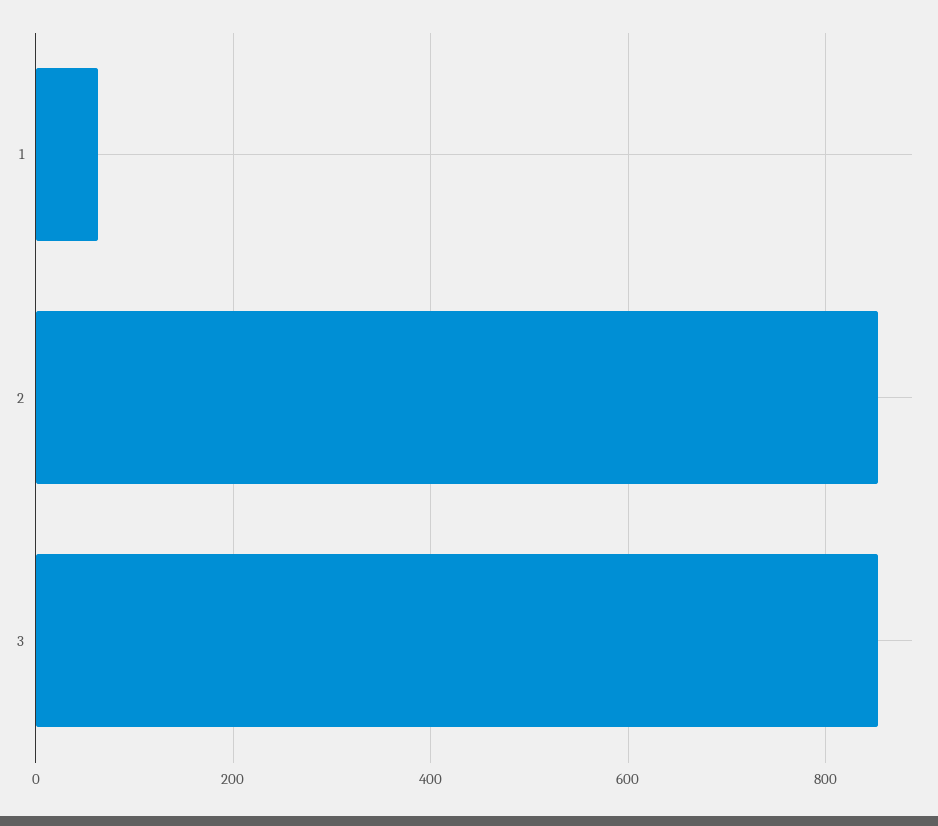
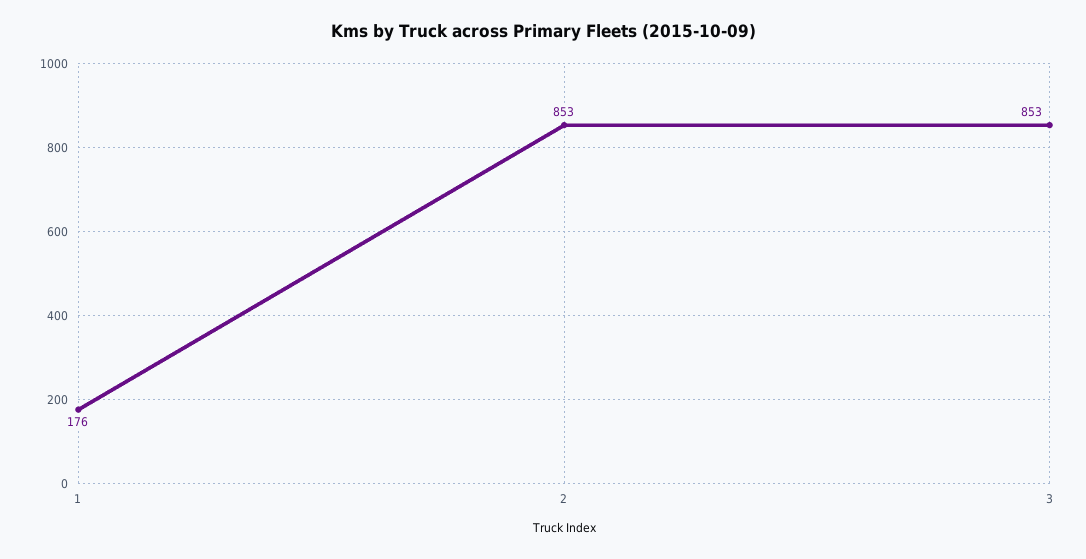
1: 60 -> 176

